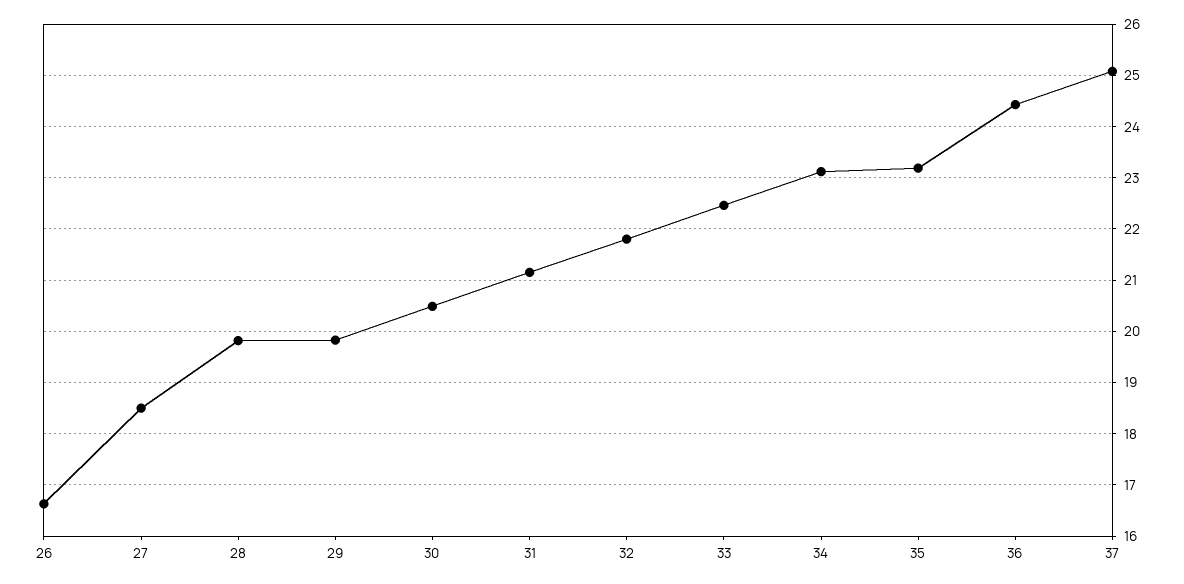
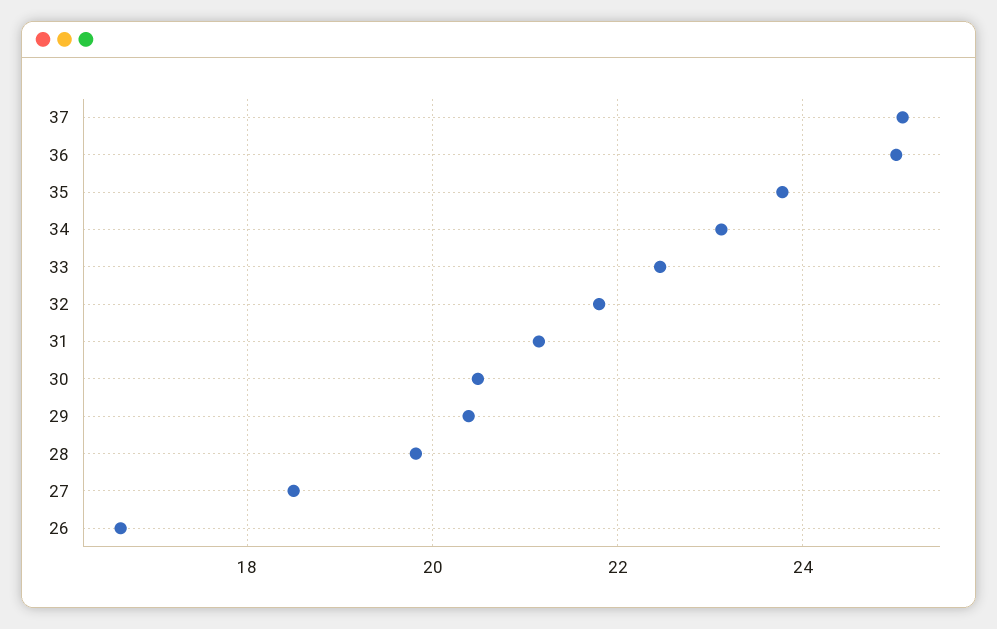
29: 19.8 -> 20.4
35: 23.2 -> 23.8
36: 24.4 -> 25

